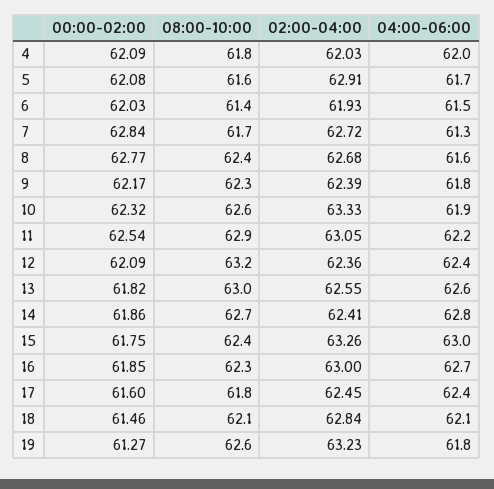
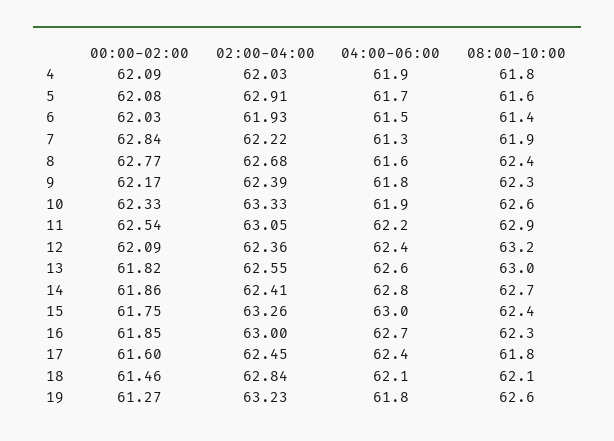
04:00-06:00, 4: 62 -> 61.9
08:00-10:00, 7: 61.7 -> 61.9
02:00-04:00, 7: 62.72 -> 62.22
00:00-02:00, 10: 62.32 -> 62.33

